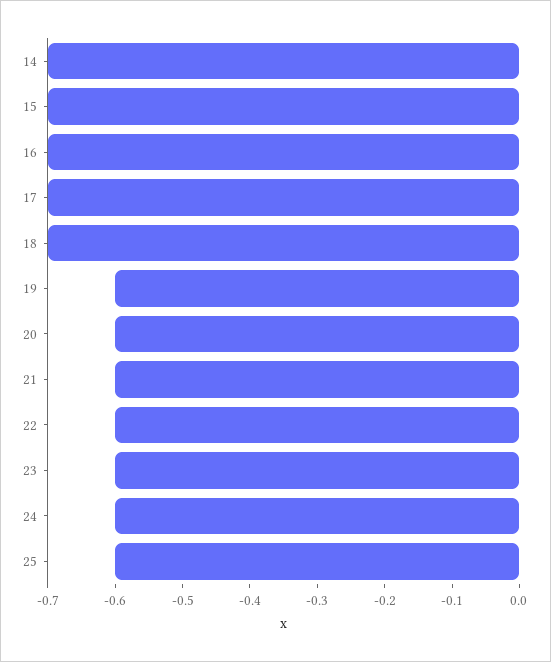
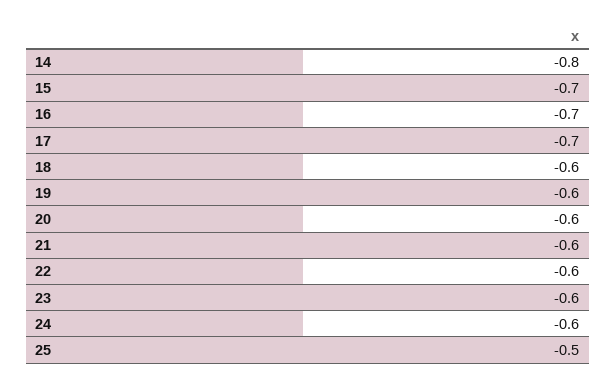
14: -0.7 -> -0.8
18: -0.7 -> -0.6
25: -0.6 -> -0.5

